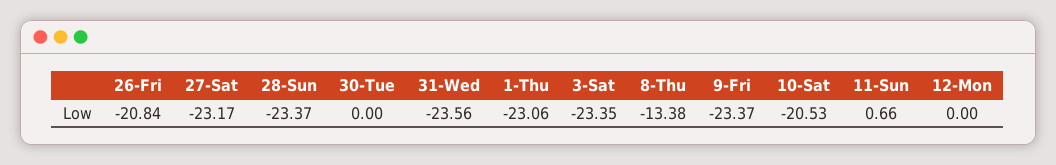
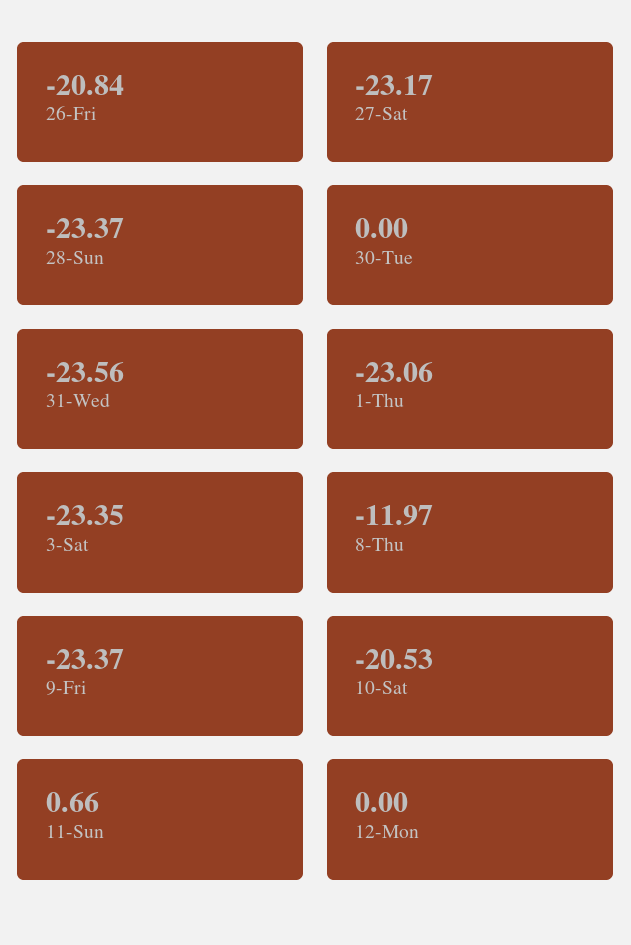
8-Thu: -13.38 -> -11.97

